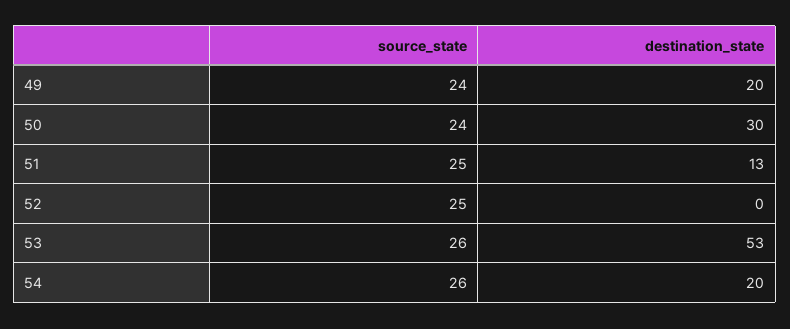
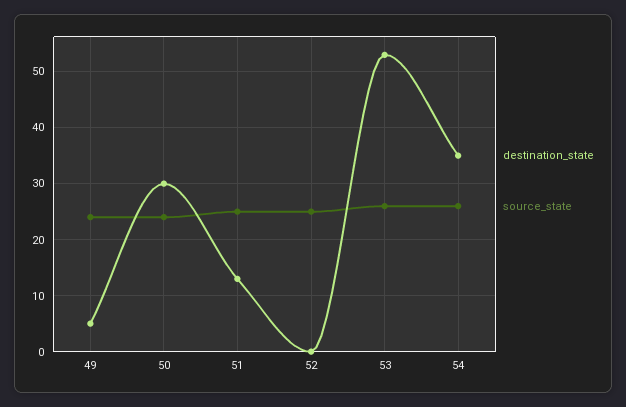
destination_state, 49: 20 -> 5
destination_state, 54: 20 -> 35

